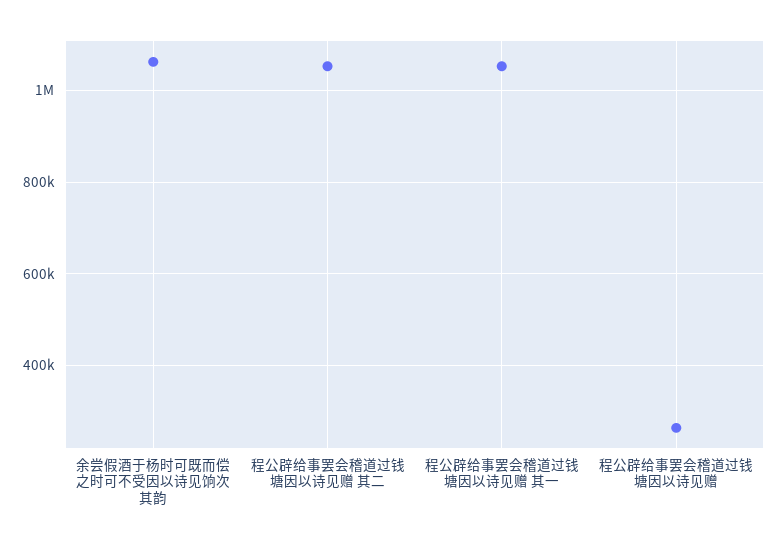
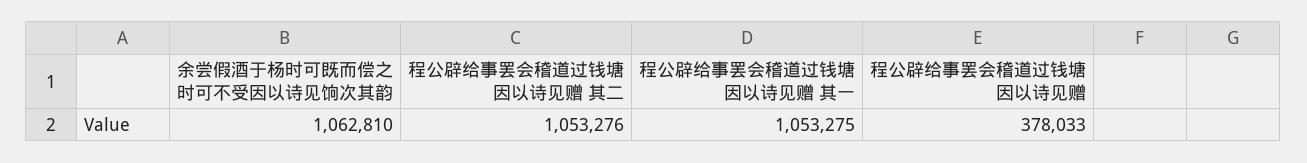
程公辟给事罢会稽道过钱塘因以诗见赠: 260000 -> 378033

